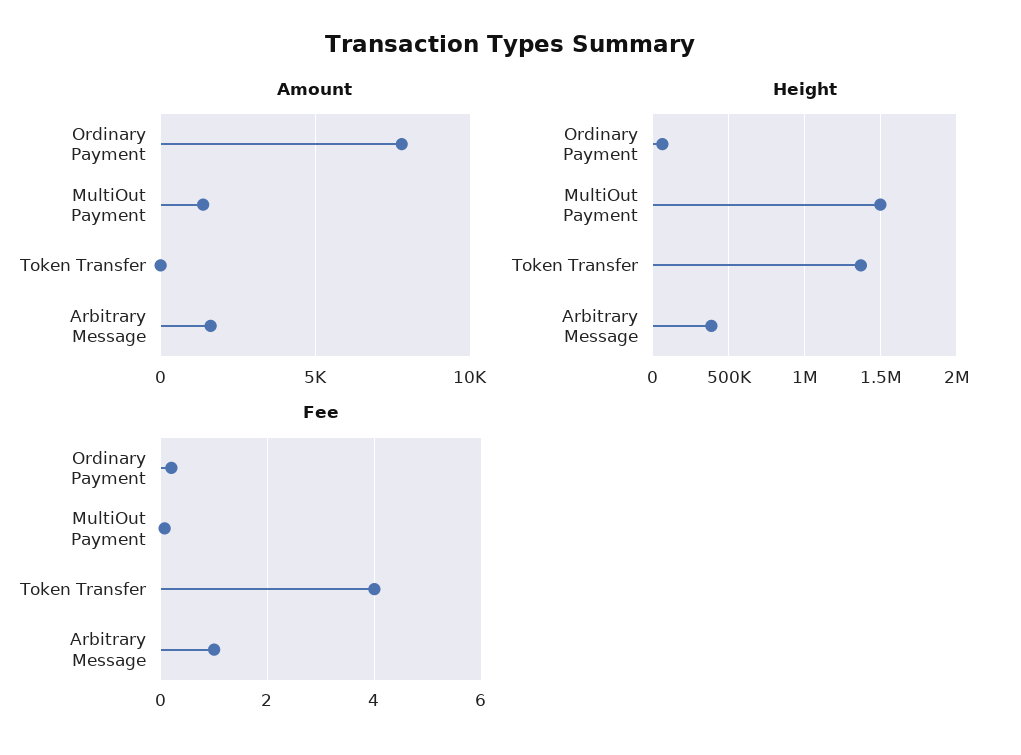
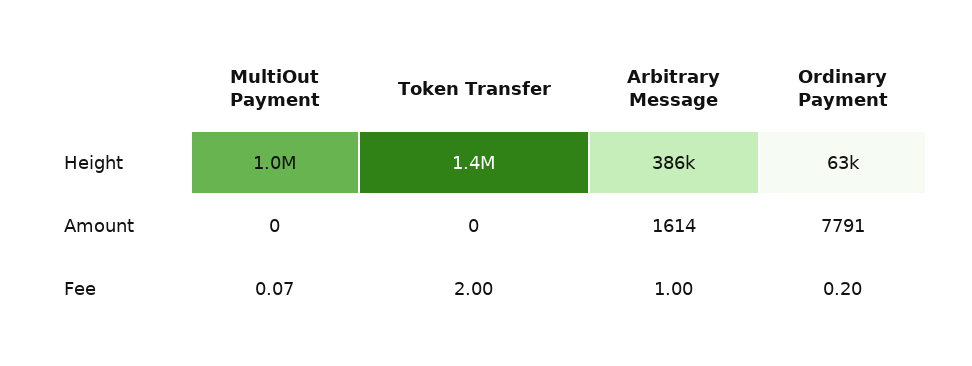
Amount, MultiOut Payment: 1500 -> 0
Height, MultiOut Payment: 1500000 -> 1000000
Fee, Token Transfer: 4 -> 2

